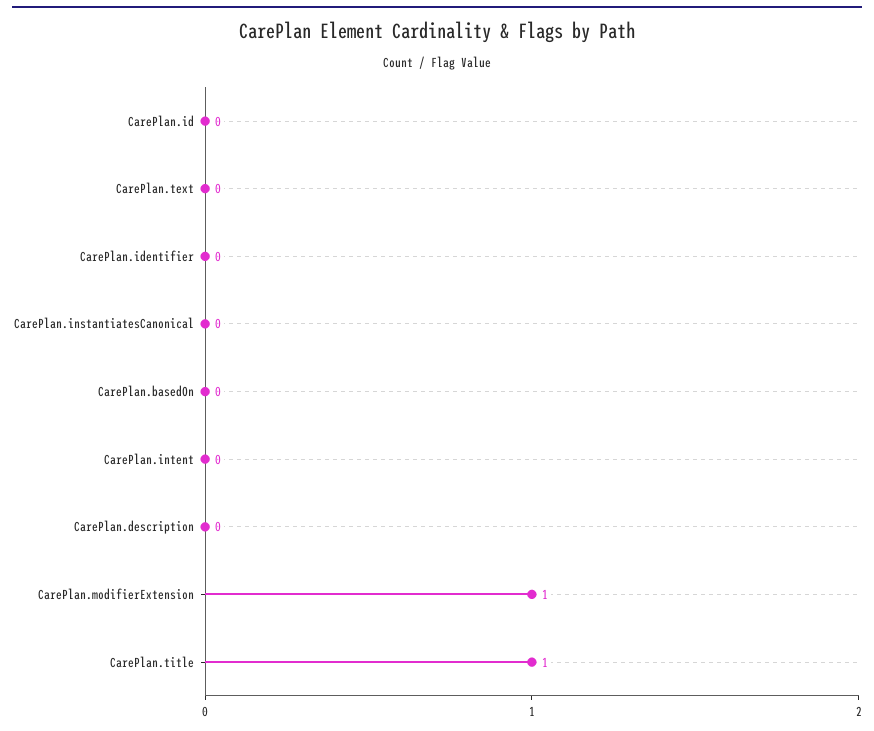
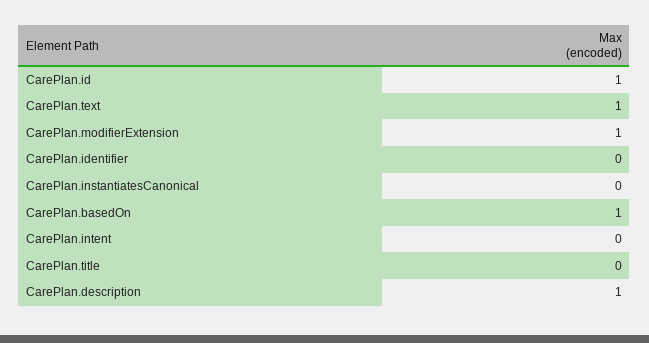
CarePlan.id: 0 -> 1
CarePlan.text: 0 -> 1
CarePlan.basedOn: 0 -> 1
CarePlan.description: 0 -> 1
CarePlan.title: 1 -> 0

